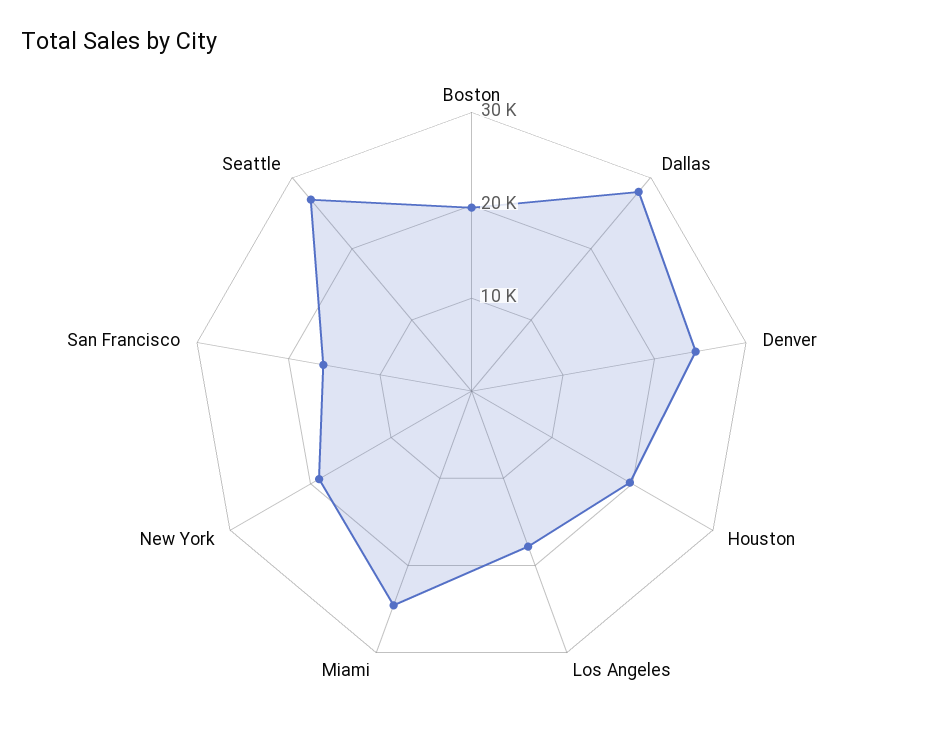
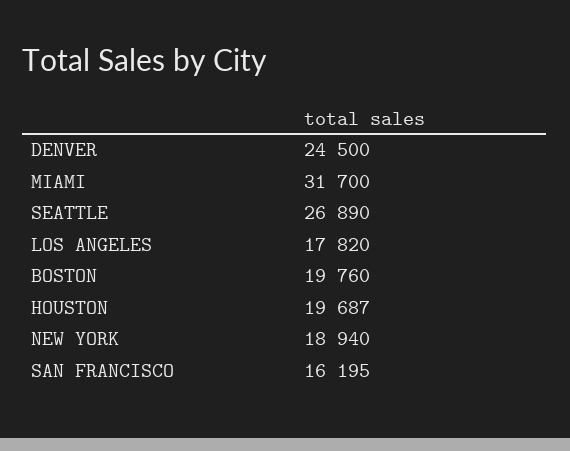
Dallas: 28000 -> none
Miami: 24000 -> 31700

